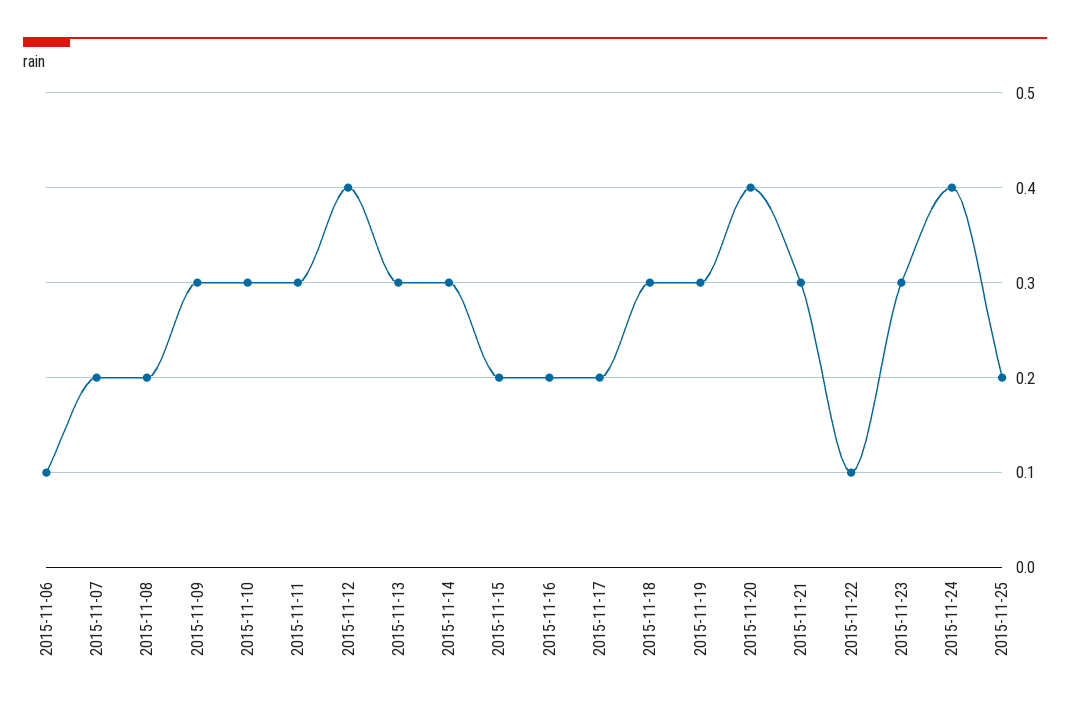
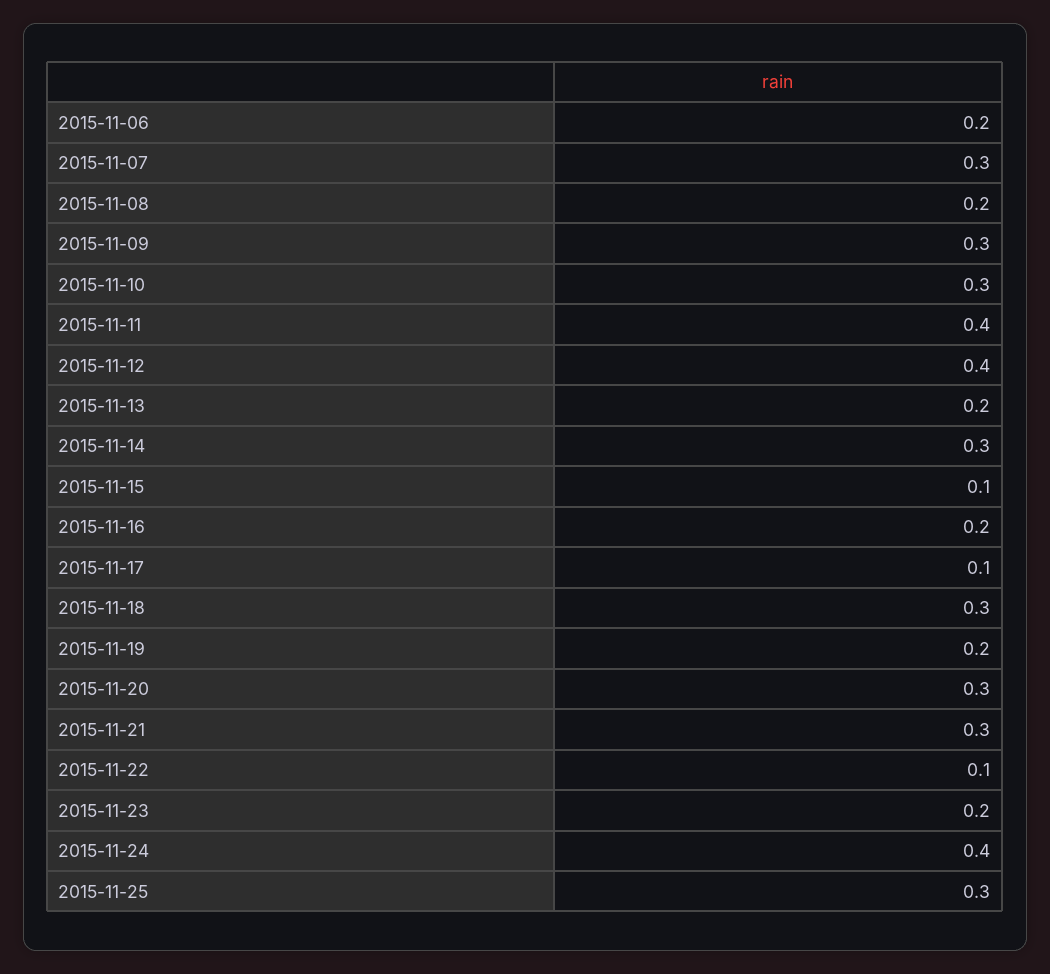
2015-11-06: 0.1 -> 0.2
2015-11-07: 0.2 -> 0.3
2015-11-11: 0.3 -> 0.4
2015-11-13: 0.3 -> 0.2
2015-11-15: 0.2 -> 0.1
2015-11-17: 0.2 -> 0.1
2015-11-19: 0.3 -> 0.2
2015-11-20: 0.4 -> 0.3
2015-11-23: 0.3 -> 0.2
2015-11-25: 0.2 -> 0.3

